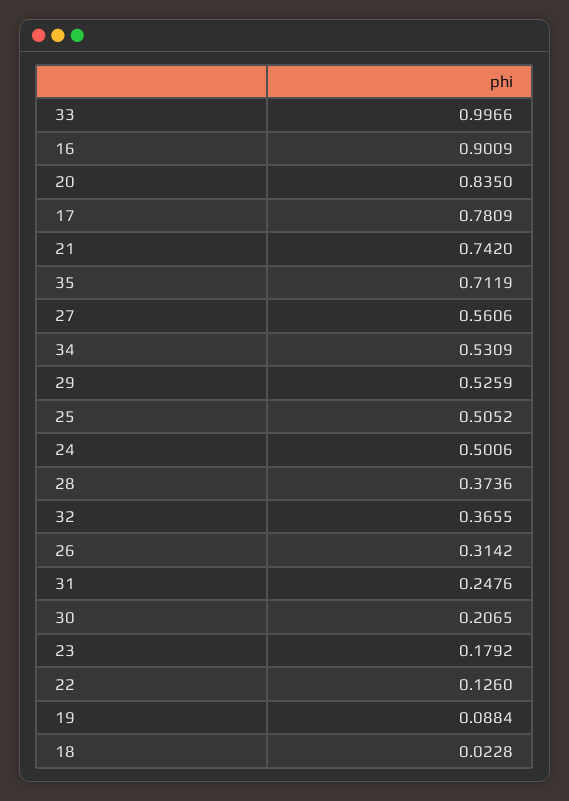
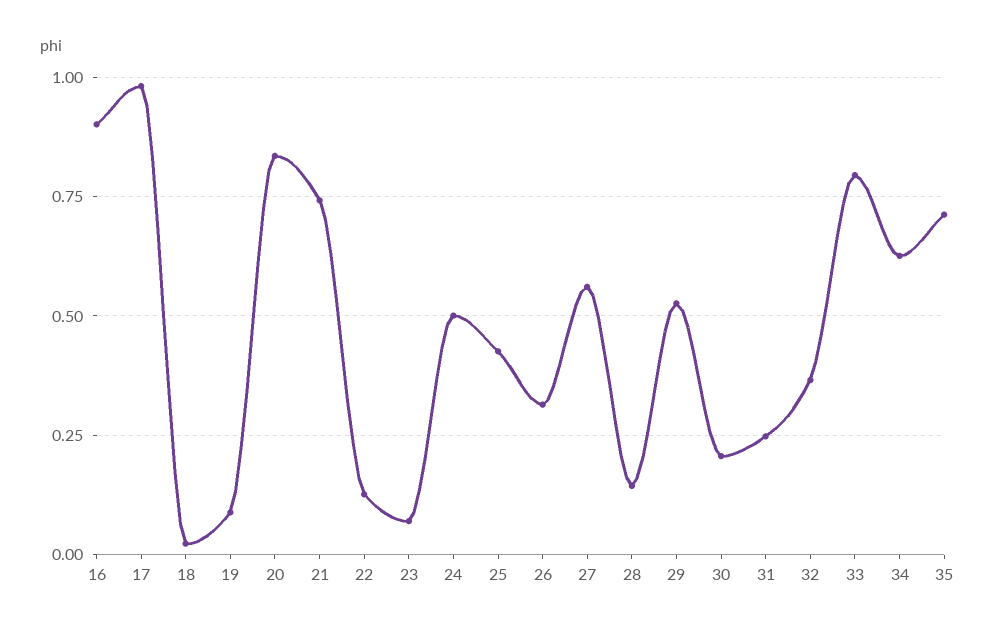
33: 0.9966 -> 0.8
17: 0.7809 -> 0.975
34: 0.5309 -> 0.625
25: 0.5052 -> 0.425
28: 0.3736 -> 0.15
23: 0.1792 -> 0.075

